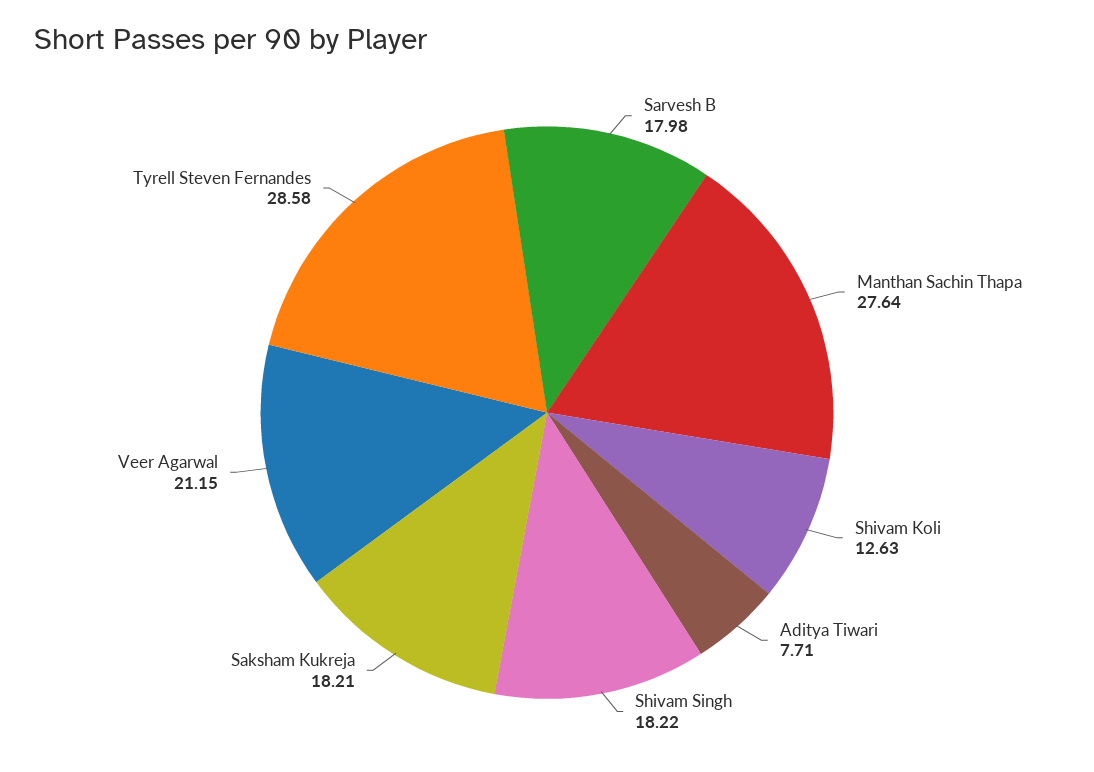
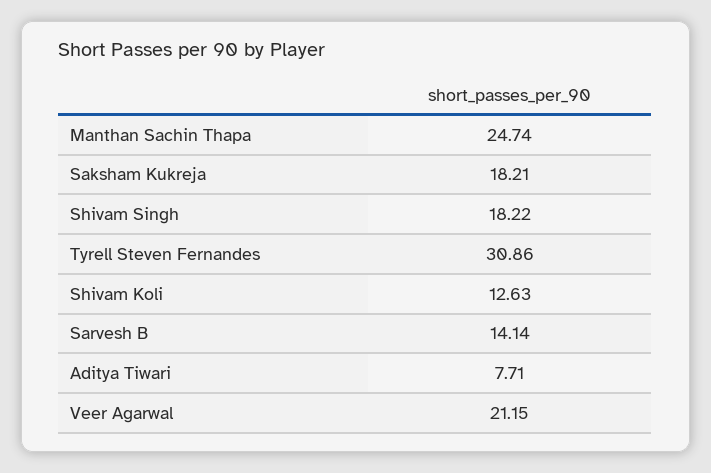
Sarvesh B: 17.98 -> 14.14
Manthan Sachin Thapa: 27.64 -> 24.74
Tyrell Steven Fernandes: 28.58 -> 30.86

